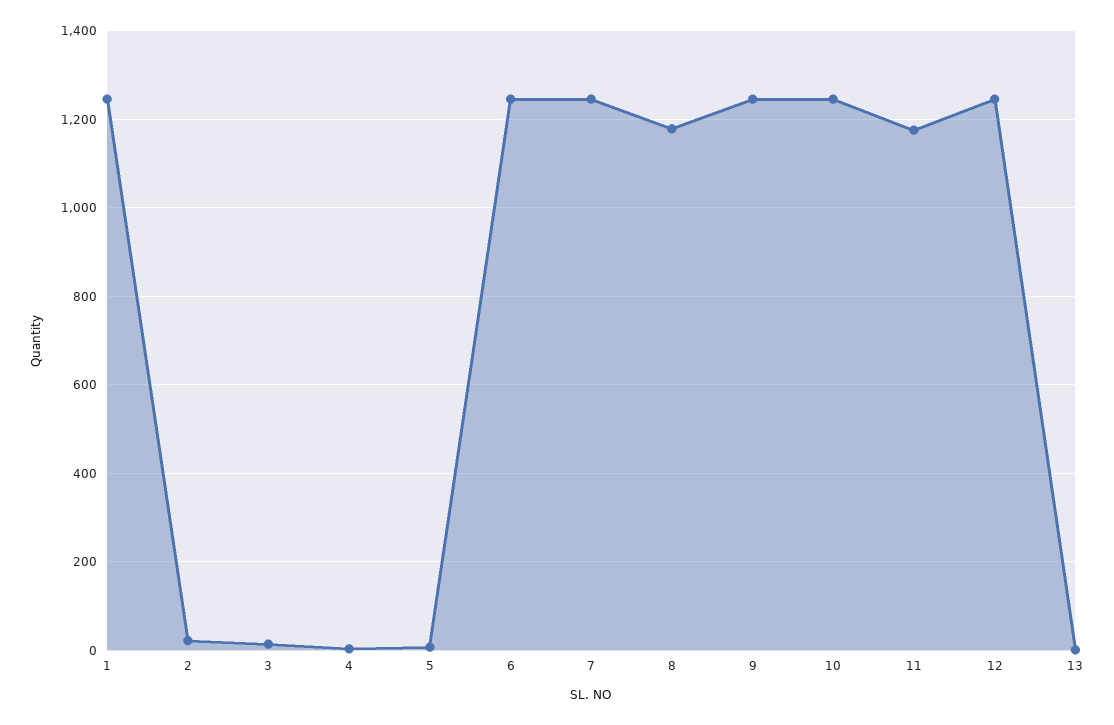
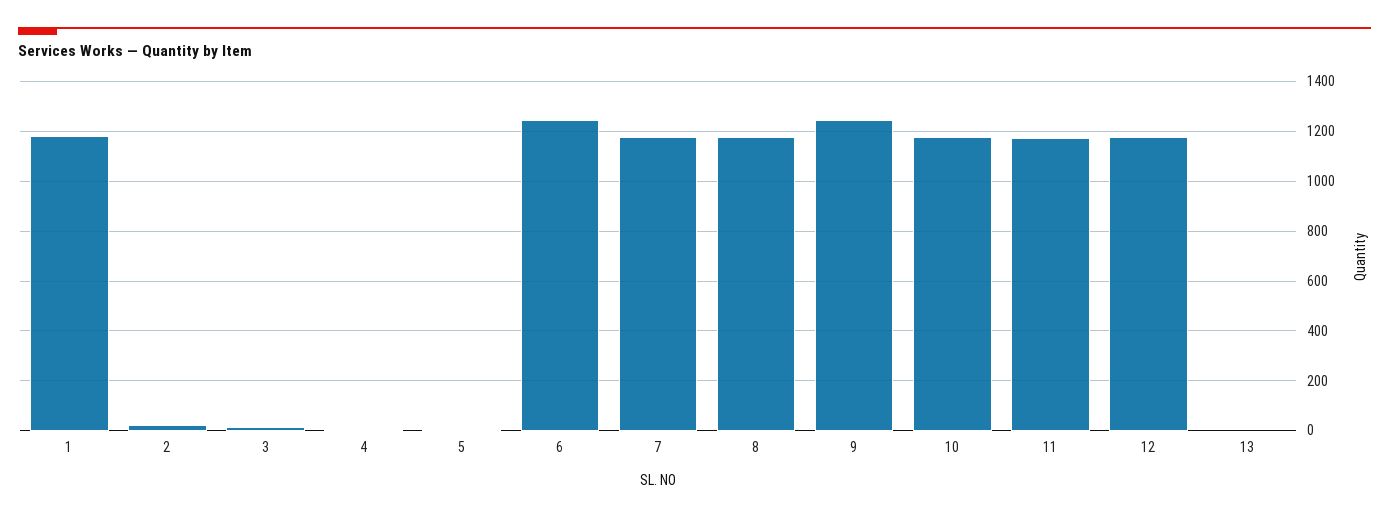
1: 1240 -> 1175
7: 1240 -> 1175
10: 1240 -> 1175
12: 1240 -> 1175

